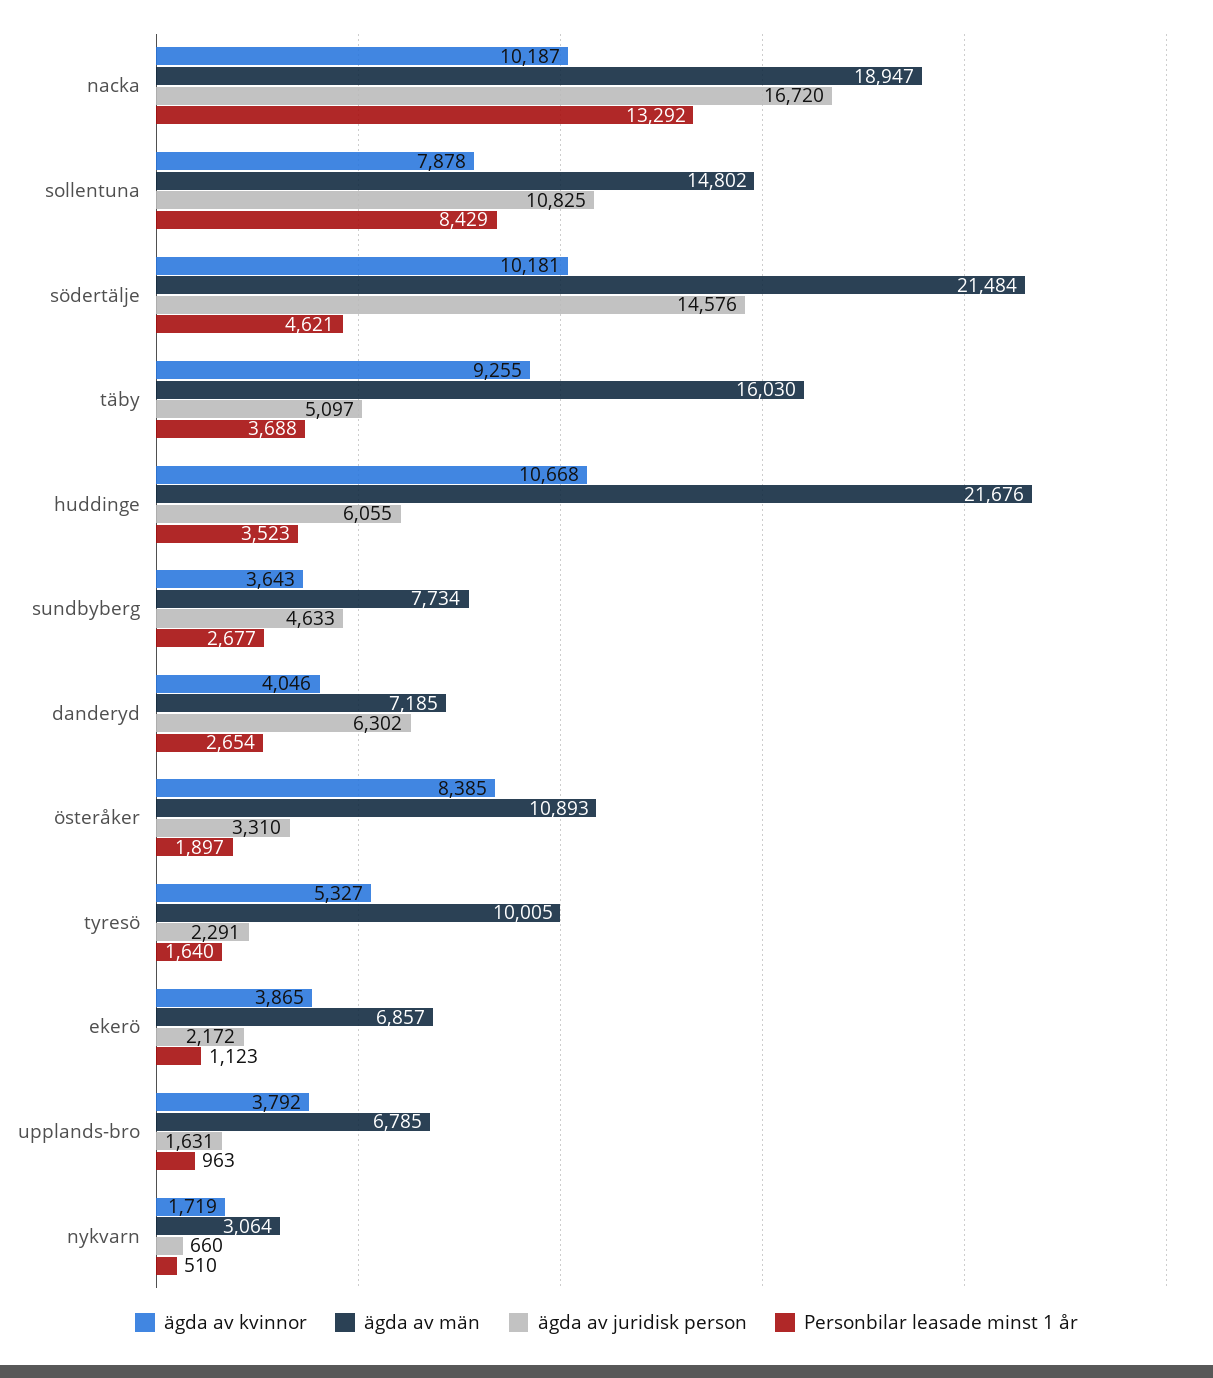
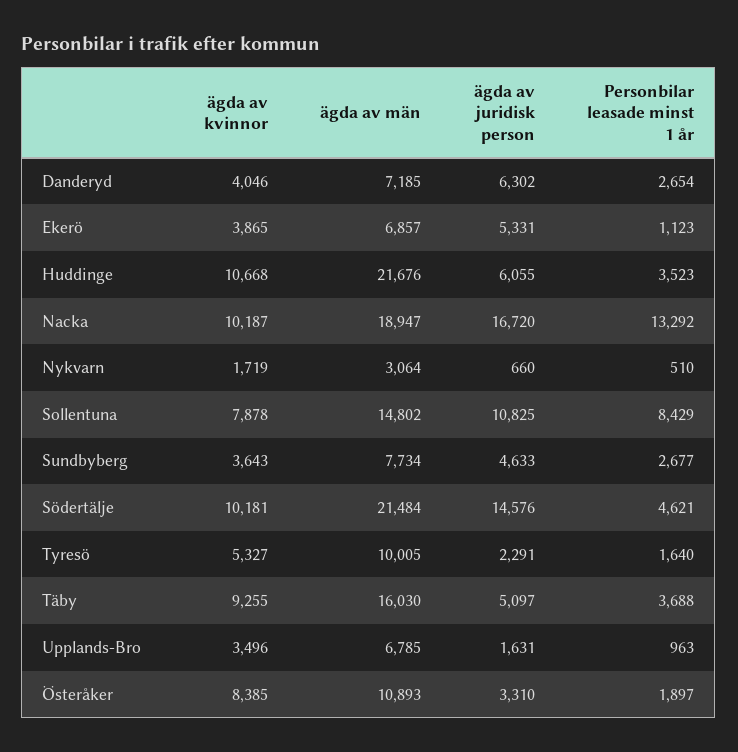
ägda av juridisk person, ekerö: 2172 -> 5331
ägda av kvinnor, upplands-bro: 3792 -> 3496

